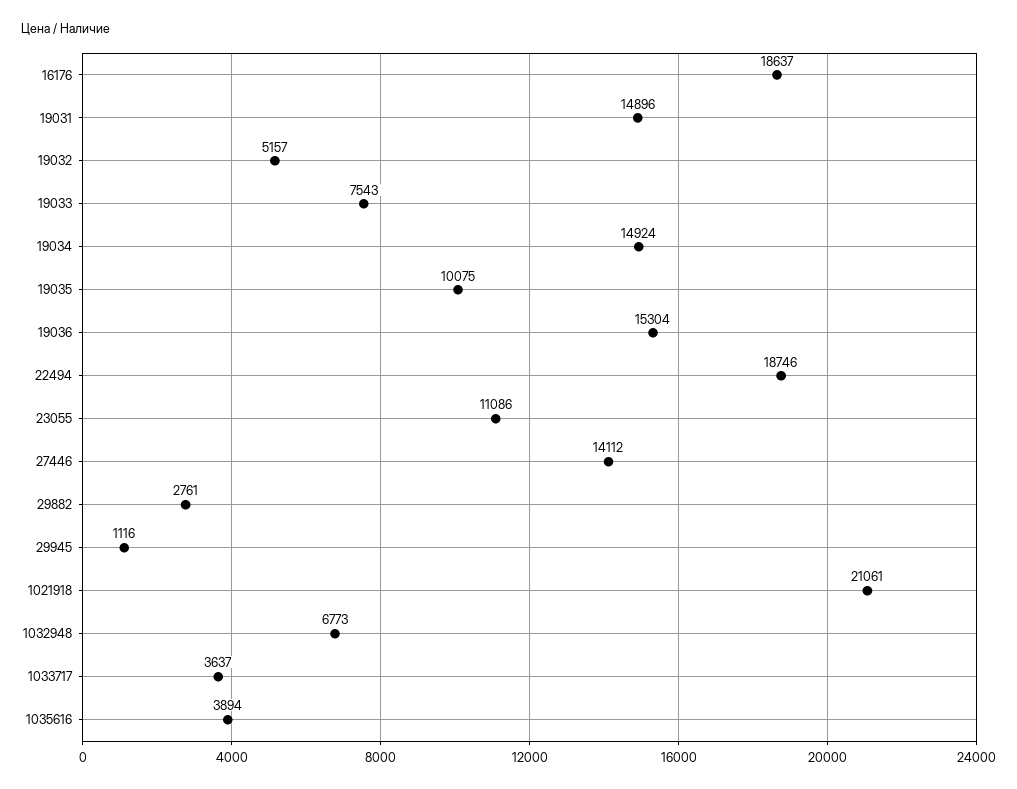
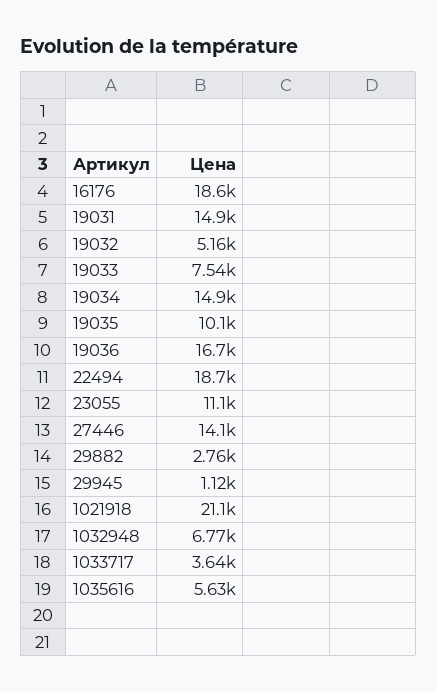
19036: 15304 -> 16700
1035616: 3894 -> 5630

